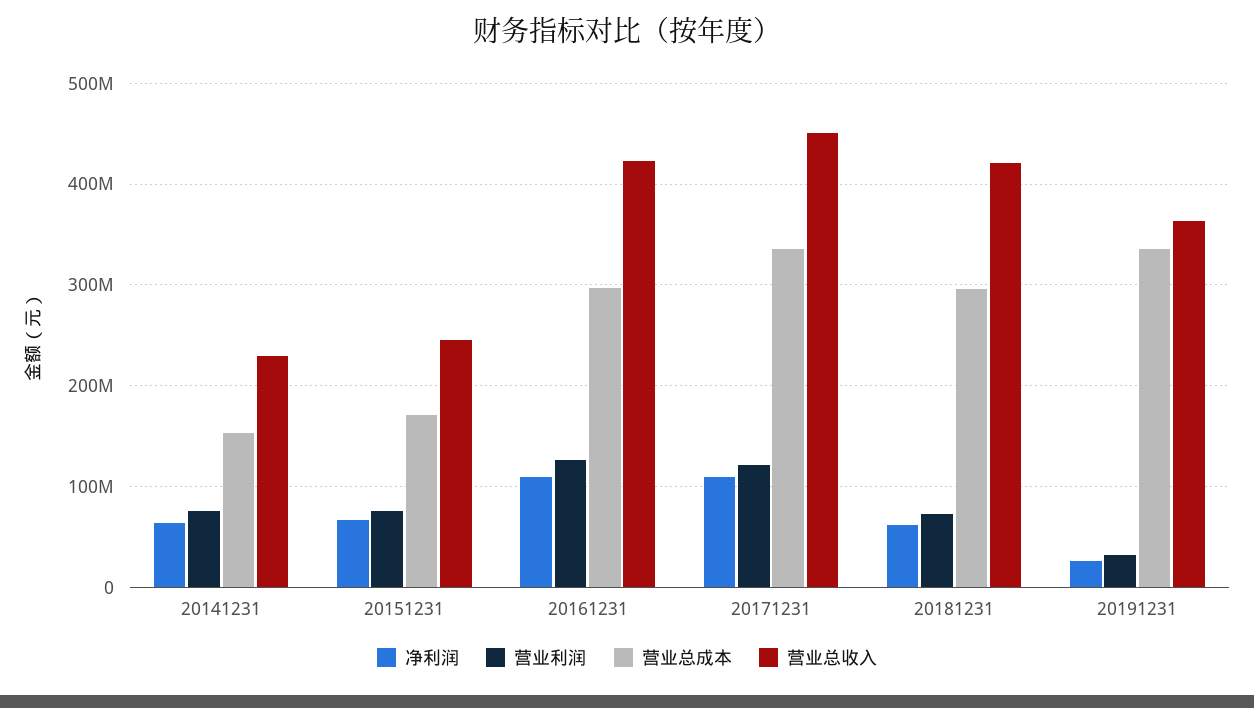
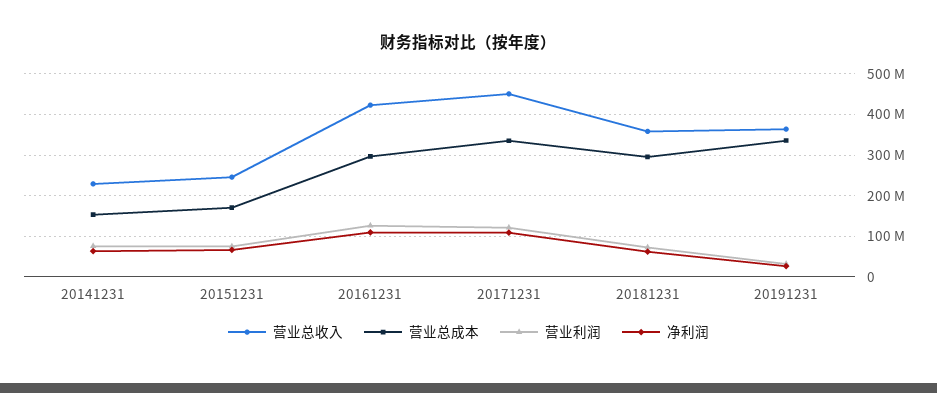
营业总收入, 20181231: 420000000 -> 360000000

